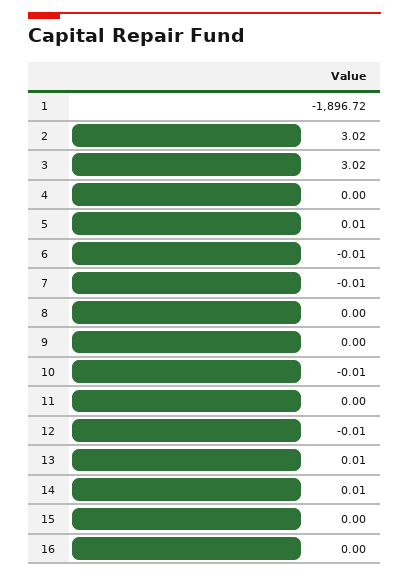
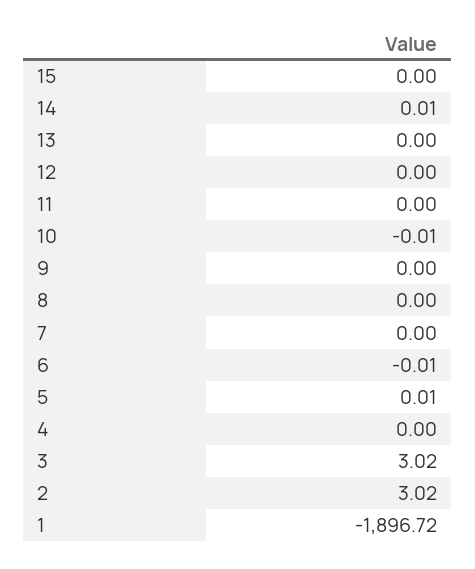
7: -0.01 -> 0
12: -0.01 -> 0
13: 0.01 -> 0
16: 0 -> none

